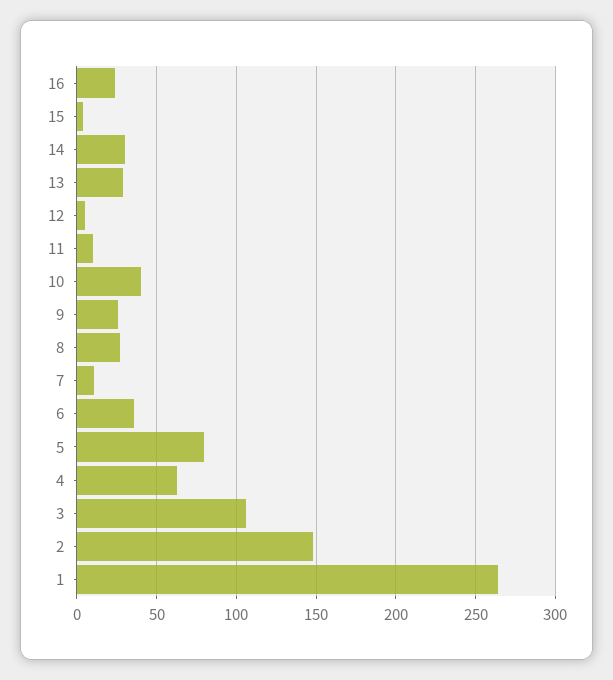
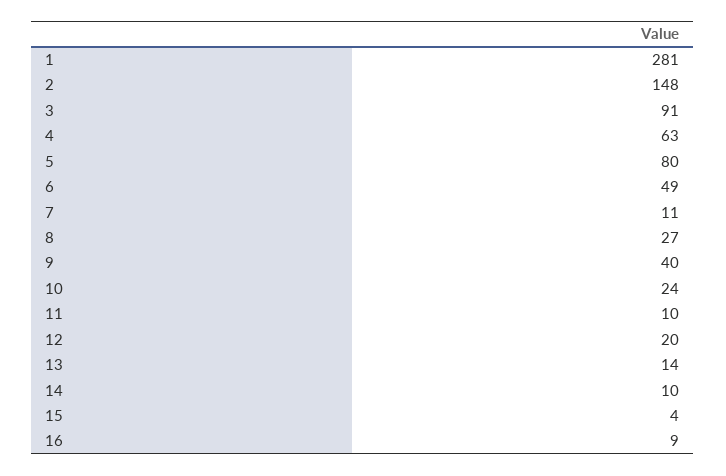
16: 25 -> 9
14: 30 -> 10
13: 30 -> 14
12: 5 -> 20
10: 40 -> 24
9: 25 -> 40
6: 35 -> 49
3: 105 -> 91
1: 265 -> 281

